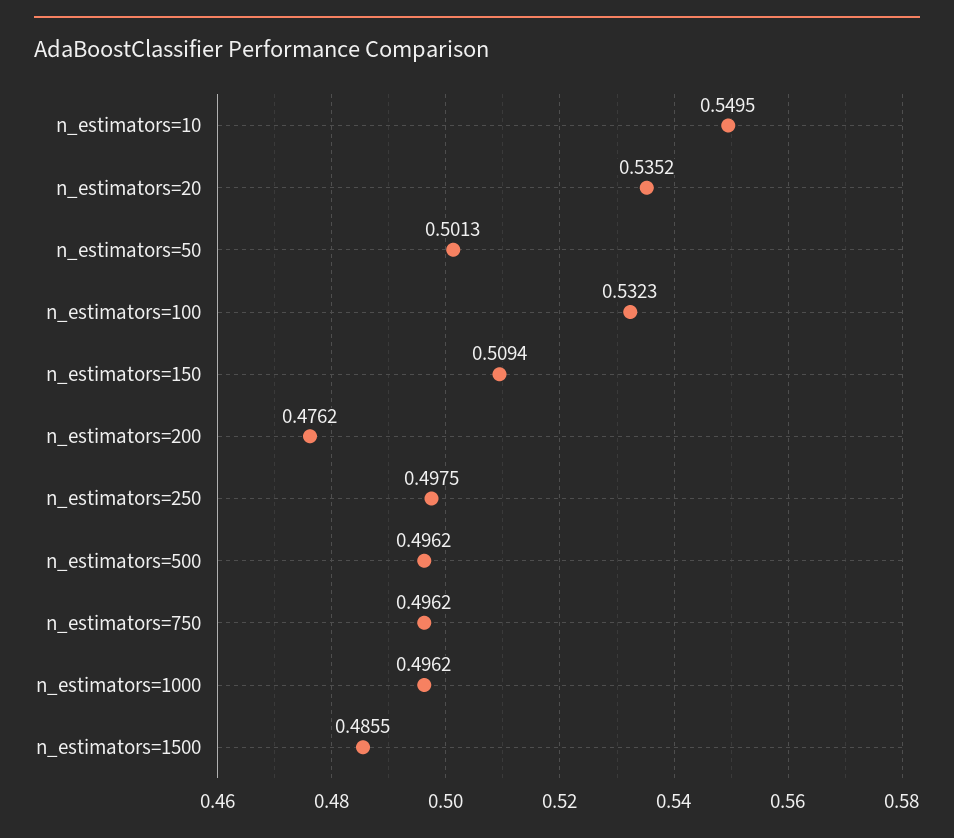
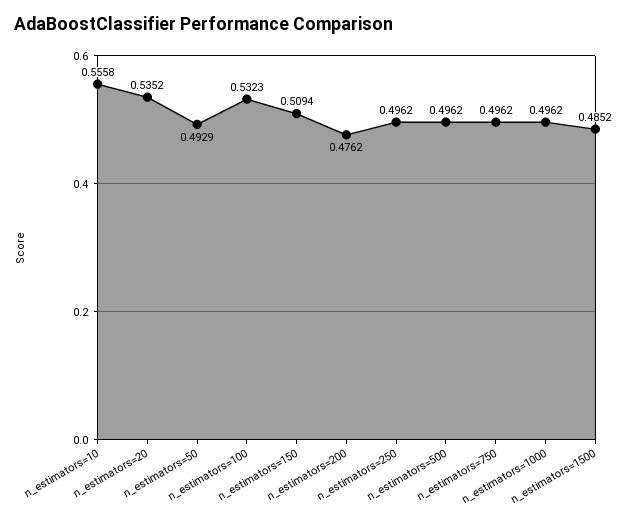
n_estimators=10: 0.5495 -> 0.5558
n_estimators=50: 0.5013 -> 0.4929
n_estimators=250: 0.4975 -> 0.4962
n_estimators=1500: 0.4855 -> 0.4852

